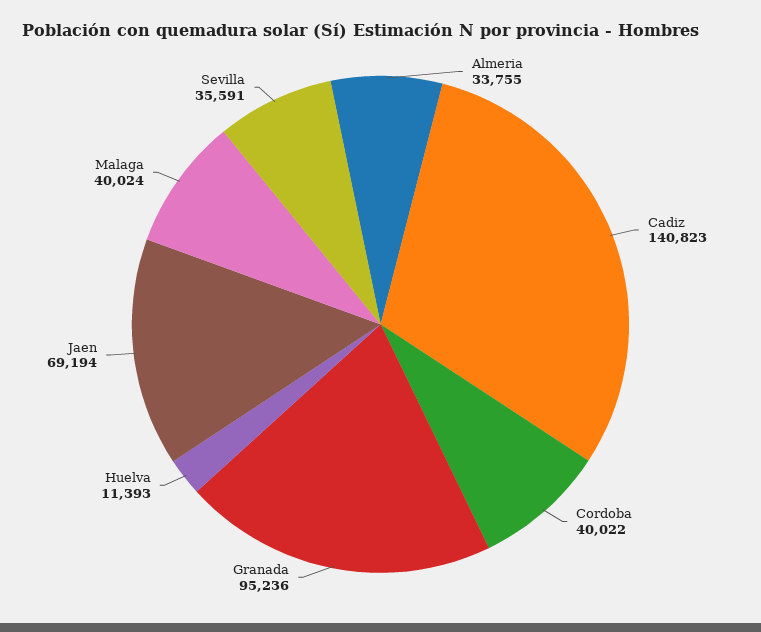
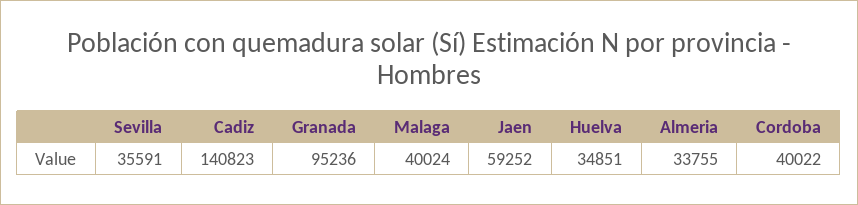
Huelva: 11393 -> 34851
Jaen: 69194 -> 59252

